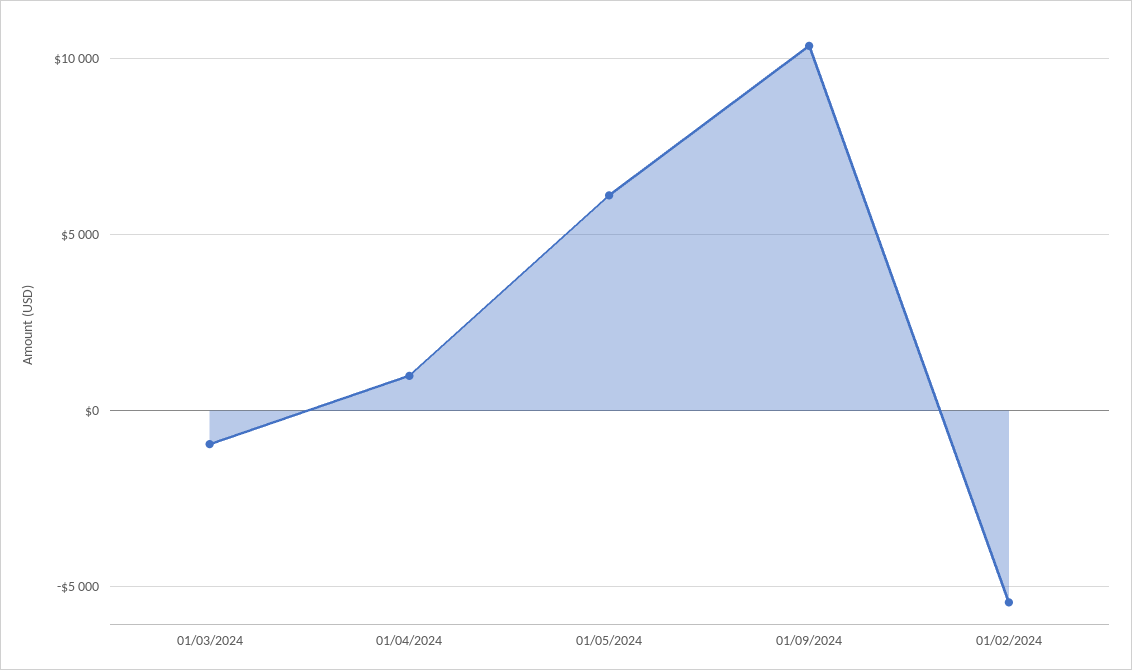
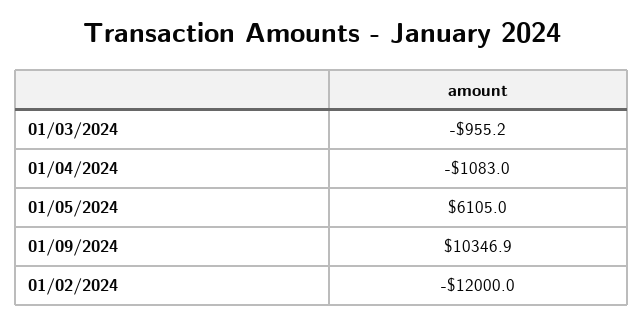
01/04/2024: 1000 -> -1083
01/02/2024: -5500 -> -12000

